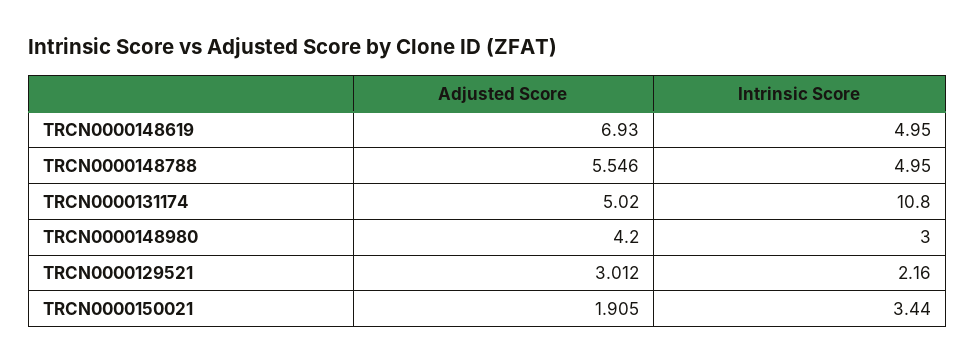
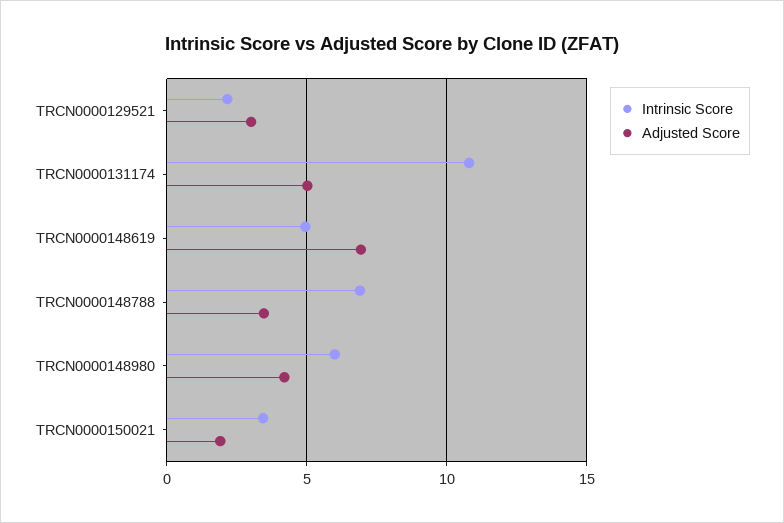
Adjusted Score, TRCN0000148788: 5.546 -> 3.5
Intrinsic Score, TRCN0000148788: 4.95 -> 7
Intrinsic Score, TRCN0000148980: 3 -> 6

